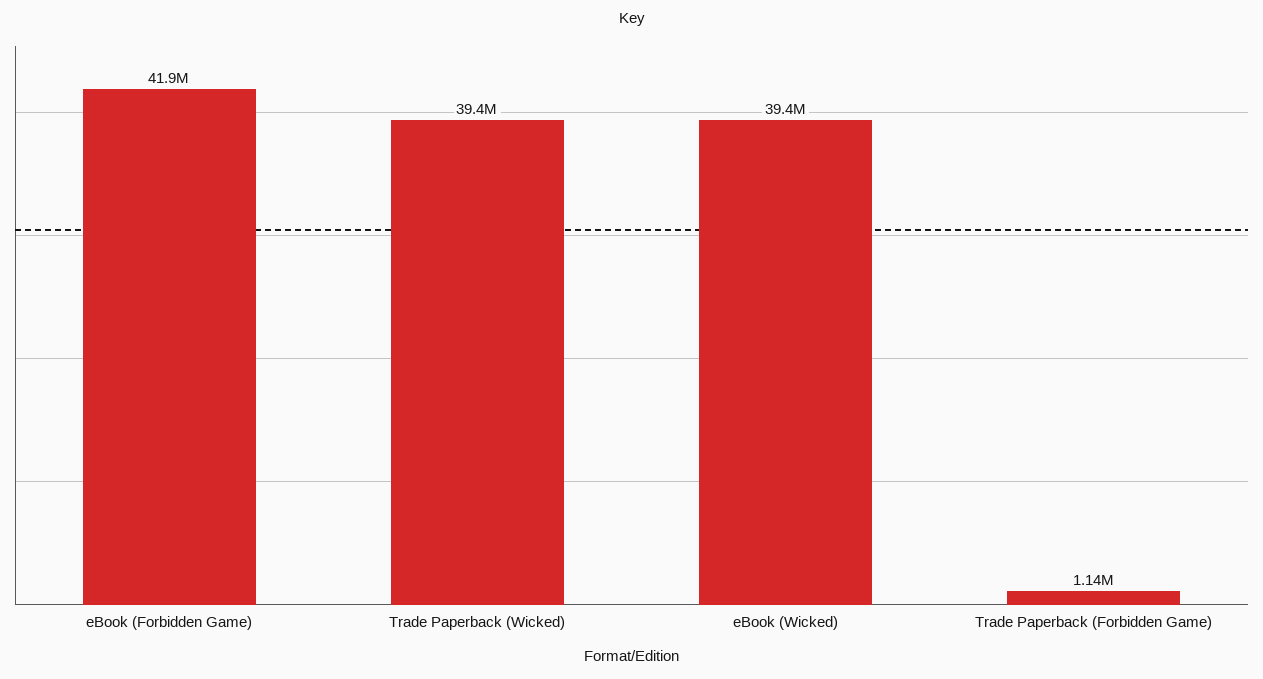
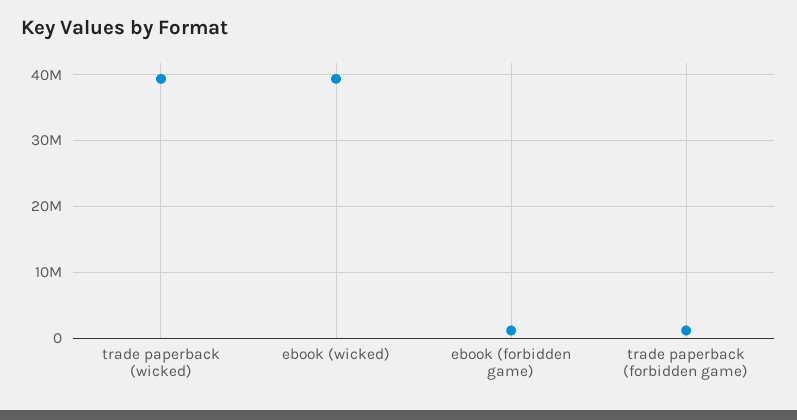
eBook (Forbidden Game): 41900000 -> 1000000

